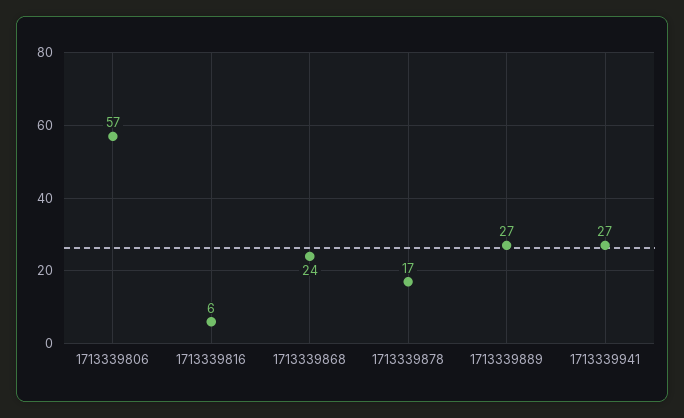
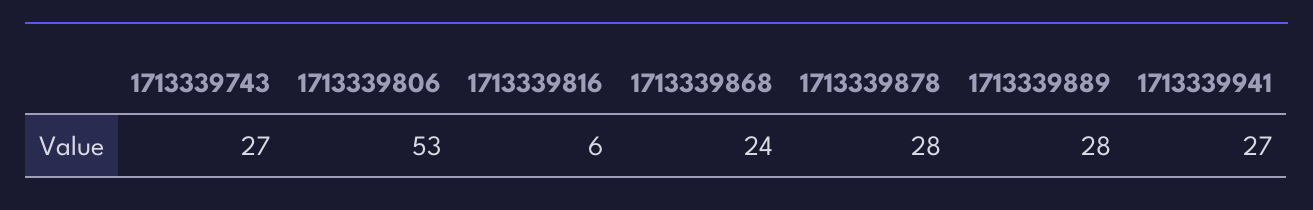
1713339806: 57 -> 53
1713339878: 17 -> 28
1713339889: 27 -> 28
1713339743: none -> 27

